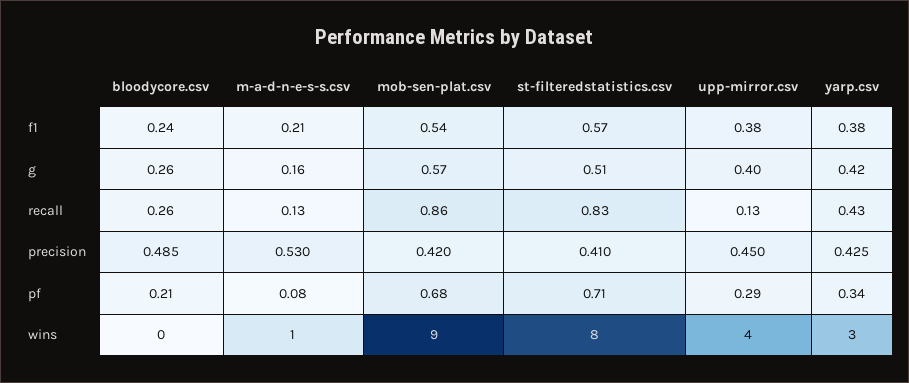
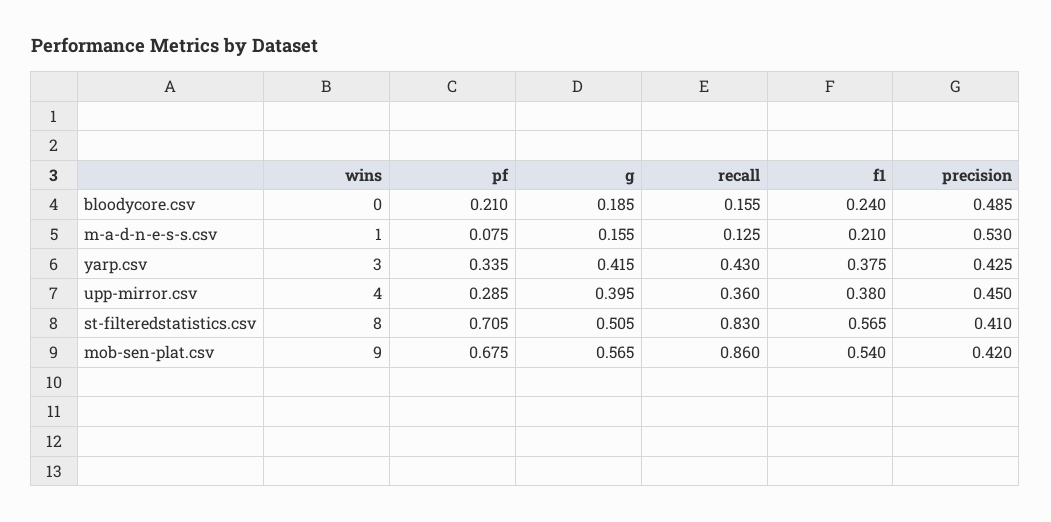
bloodycore.csv, g: 0.26 -> 0.185
bloodycore.csv, recall: 0.26 -> 0.155
upp-mirror.csv, recall: 0.13 -> 0.36

